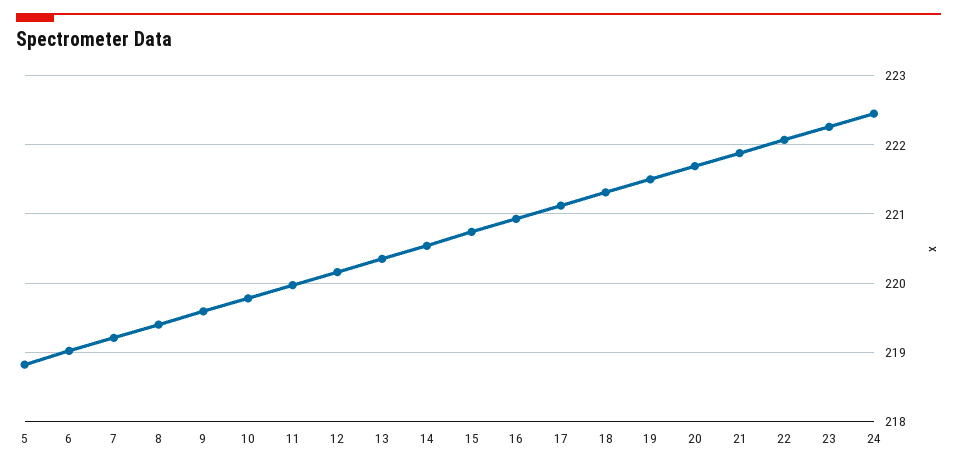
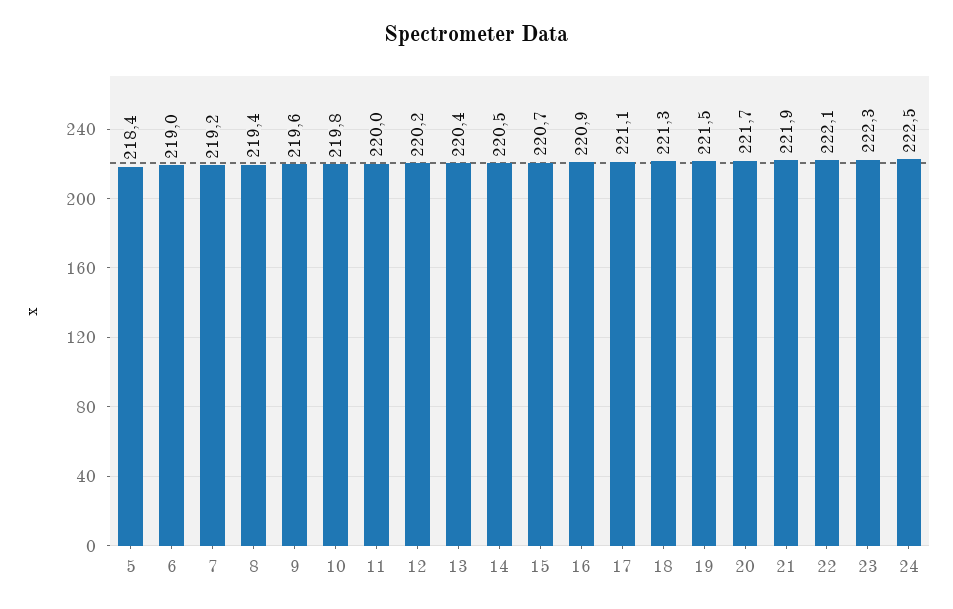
5: 218.8 -> 218.4

